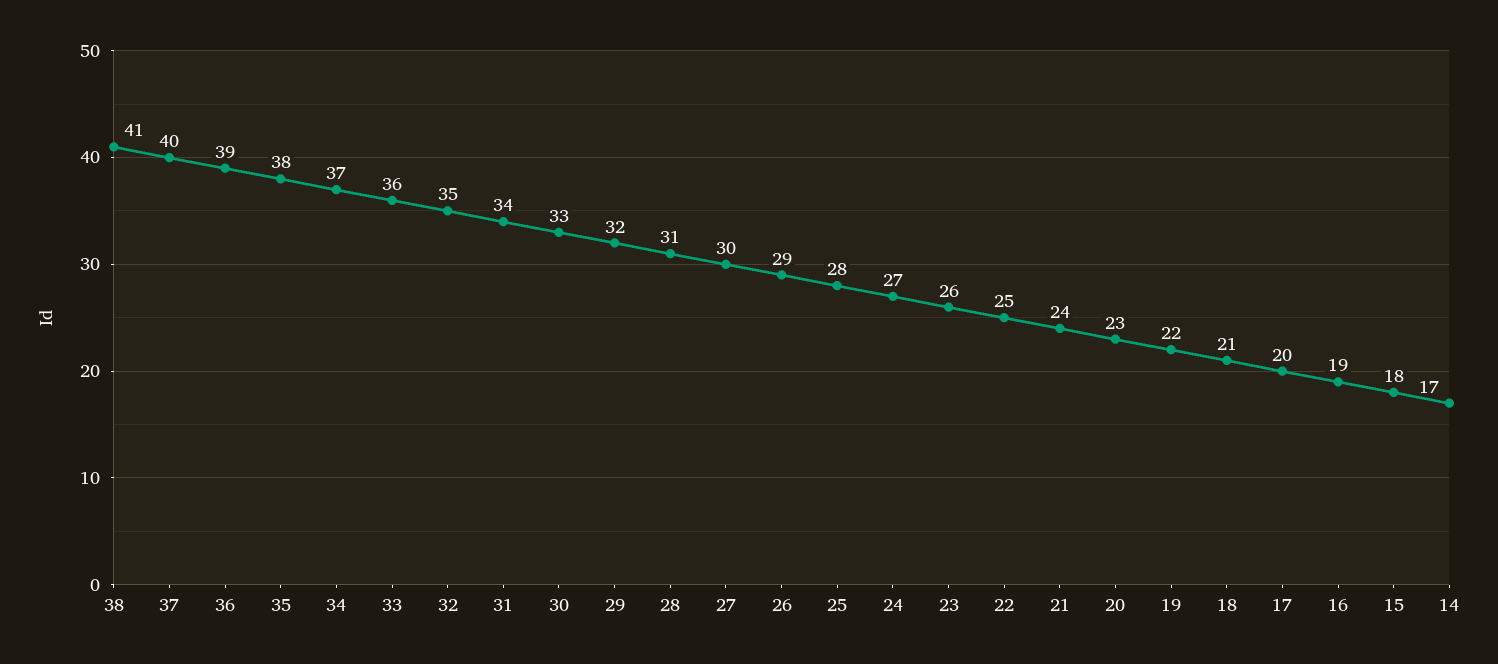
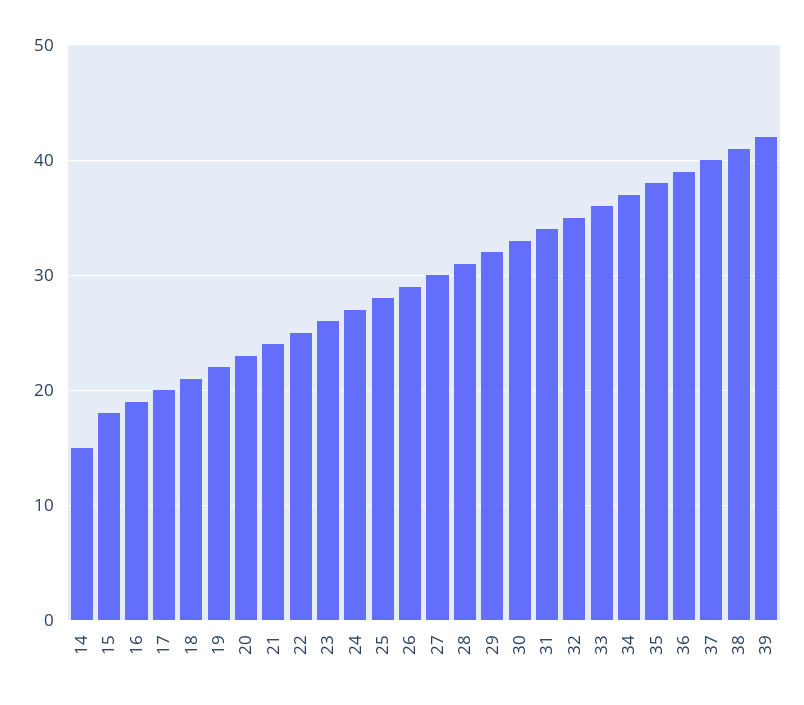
14: 17 -> 15
39: none -> 42

